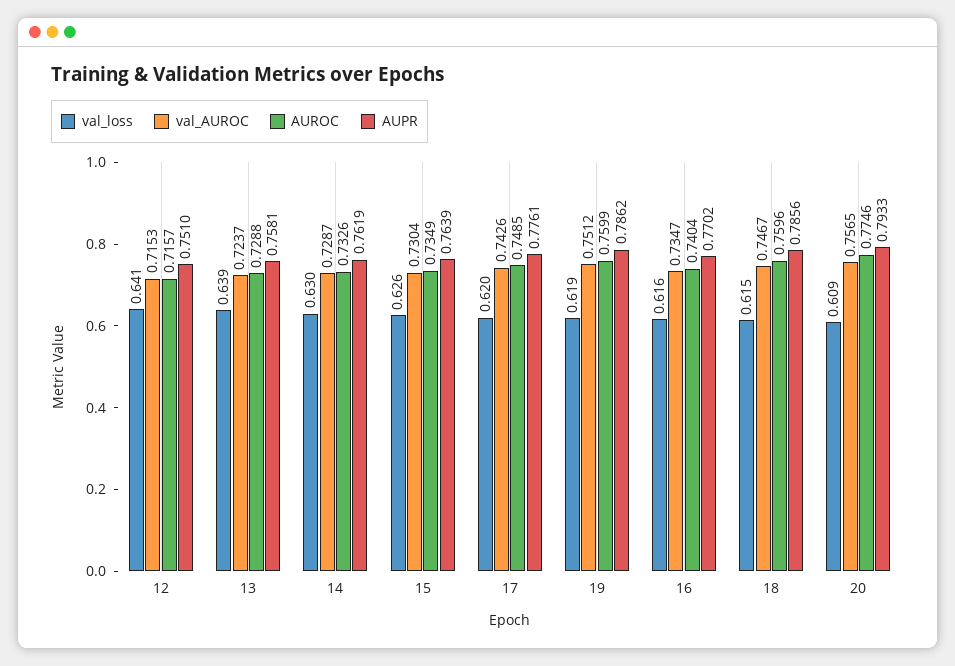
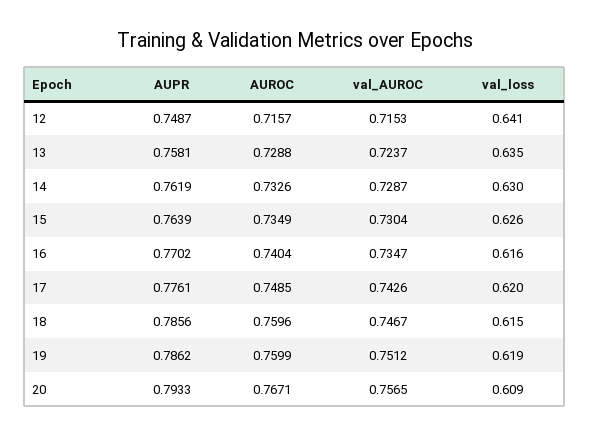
AUPR, 12: 0.751 -> 0.7487
val_loss, 13: 0.639 -> 0.635
AUROC, 20: 0.7746 -> 0.7671

